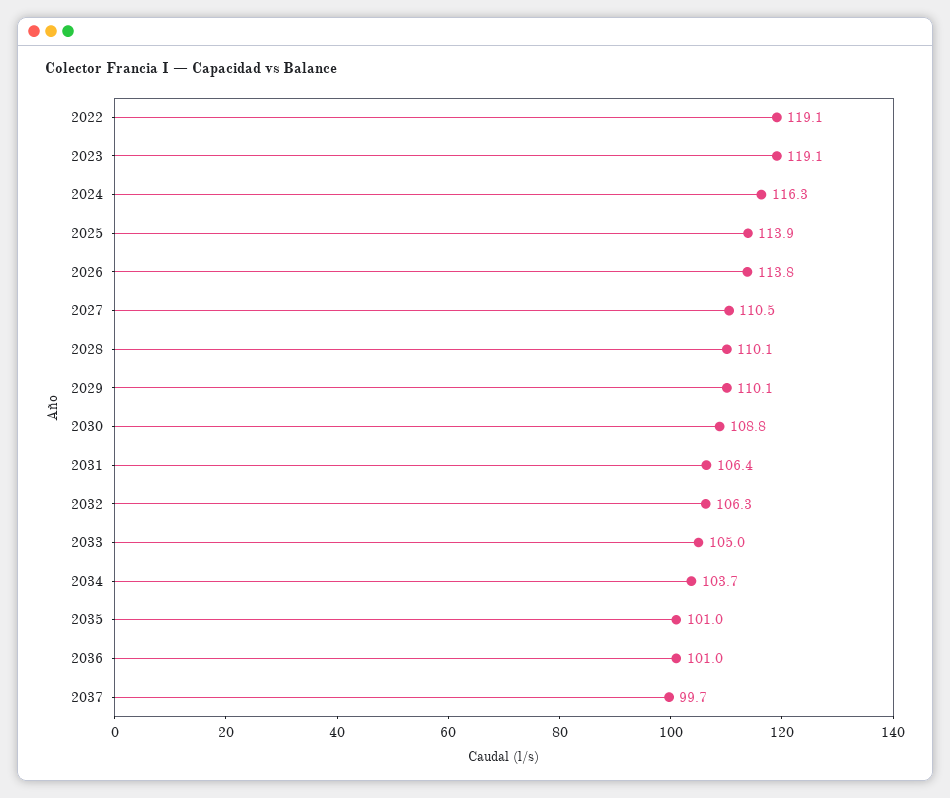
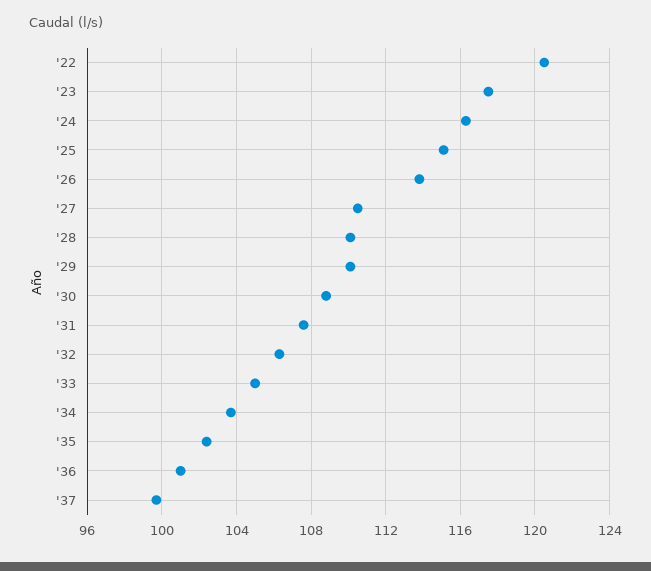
2022: 119.1 -> 120.5
2023: 119.1 -> 117.5
2025: 113.9 -> 115
2031: 106.4 -> 107.5
2035: 101 -> 102.5

